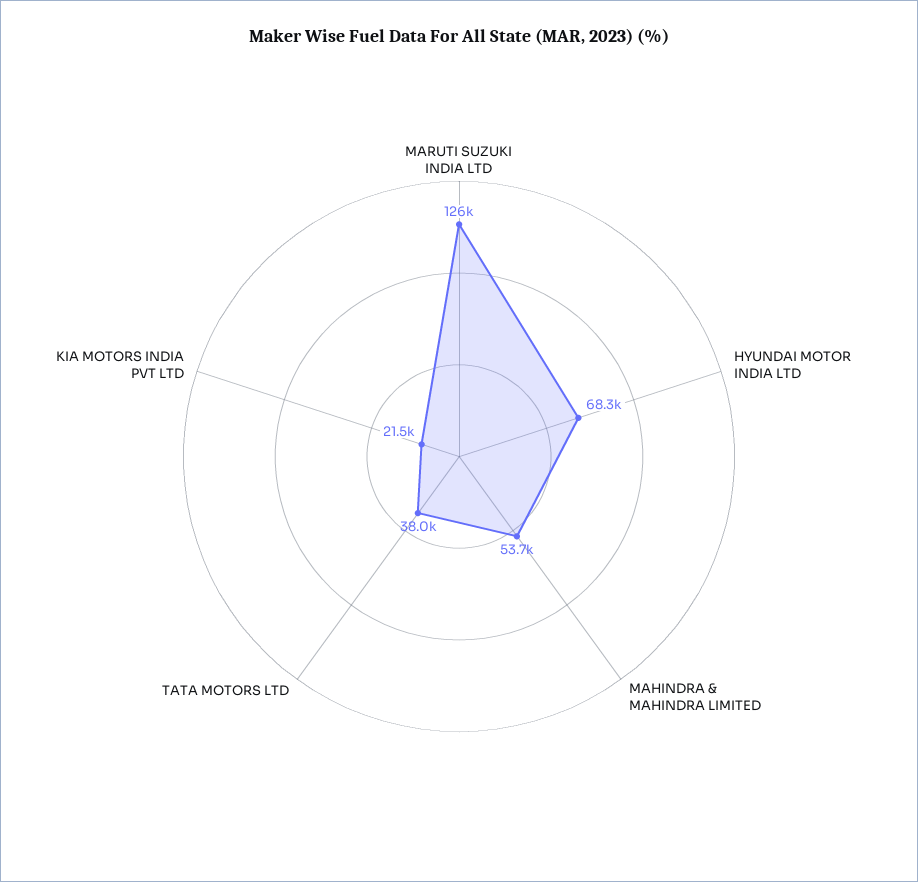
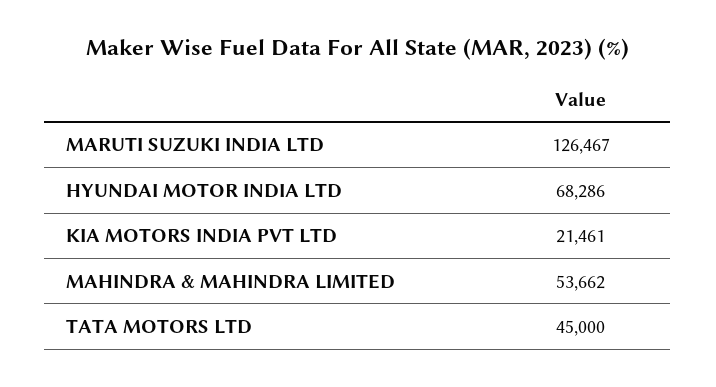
TATA MOTORS LTD: 38000 -> 45000

